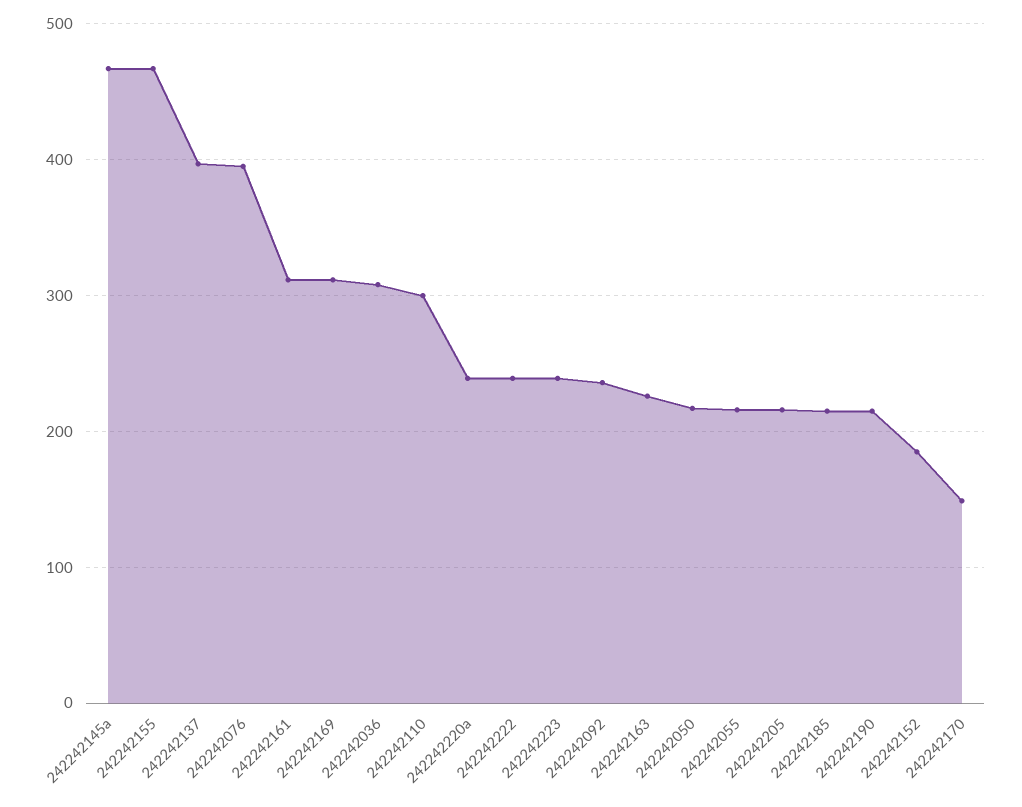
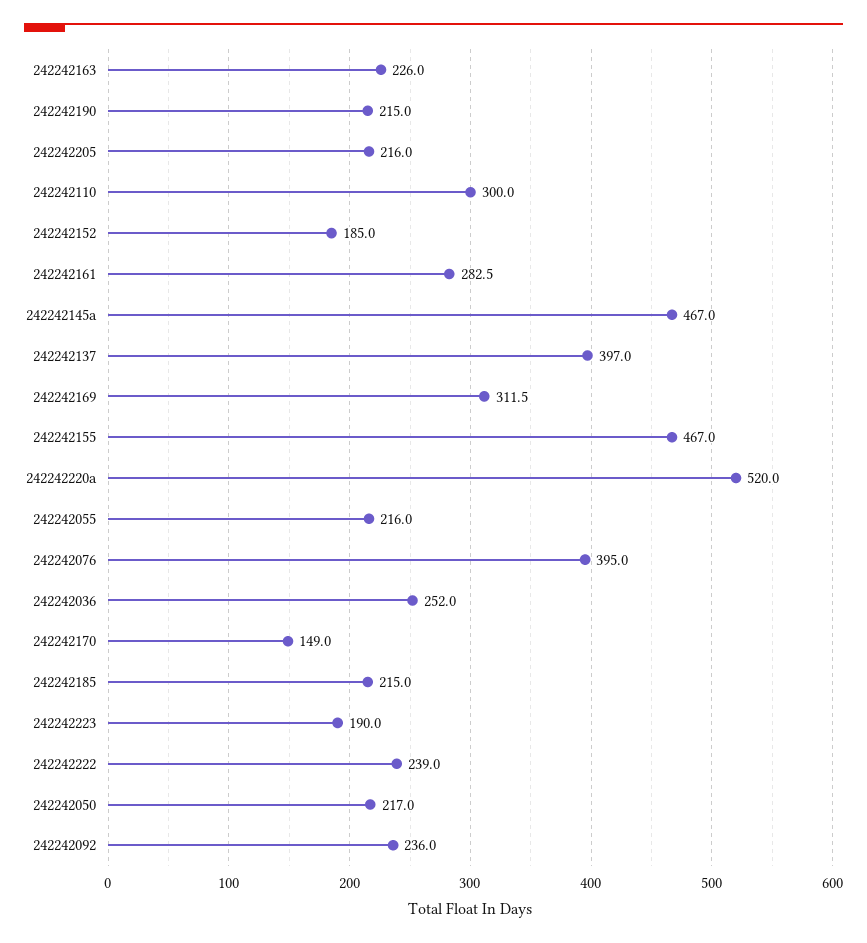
242242161: 310 -> 282.5
242242036: 310 -> 252
242242220a: 240 -> 520
242242223: 240 -> 190

